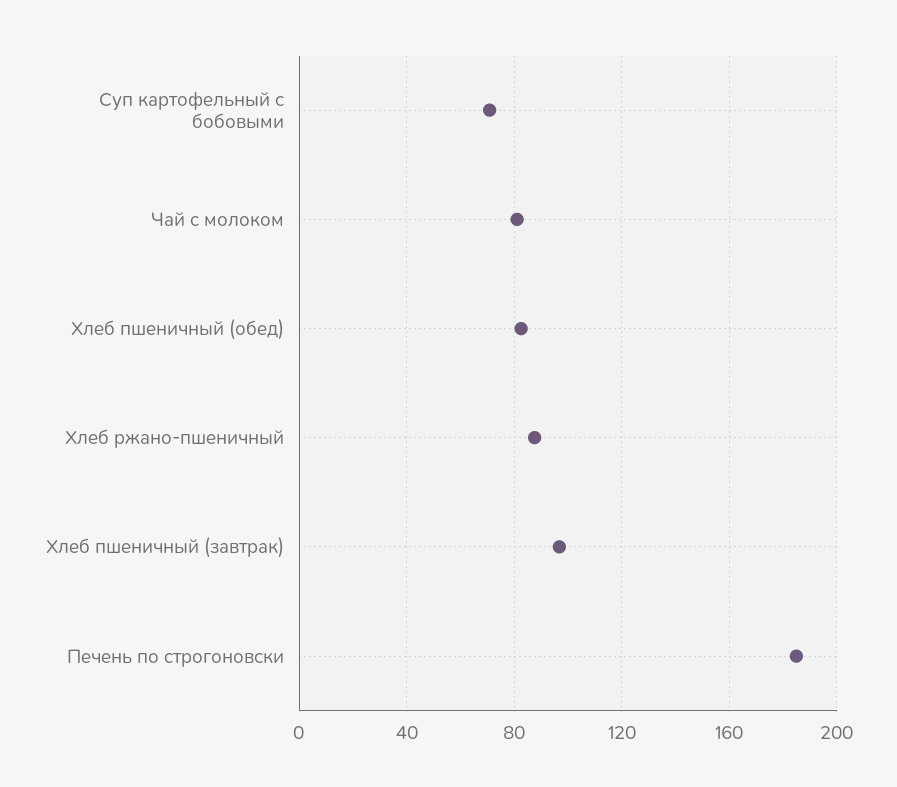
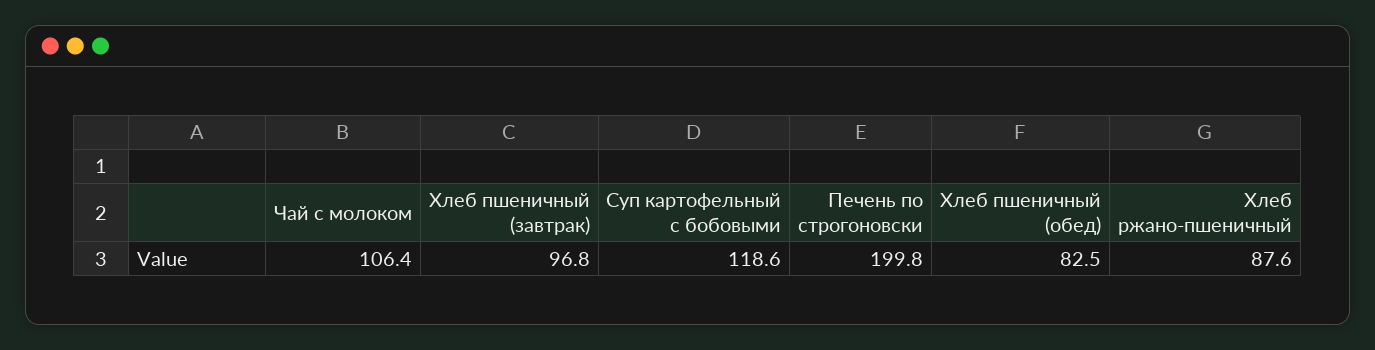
Суп картофельный с бобовыми: 70 -> 118.6
Чай с молоком: 80 -> 106.4
Печень по строгоновски: 185 -> 199.8

